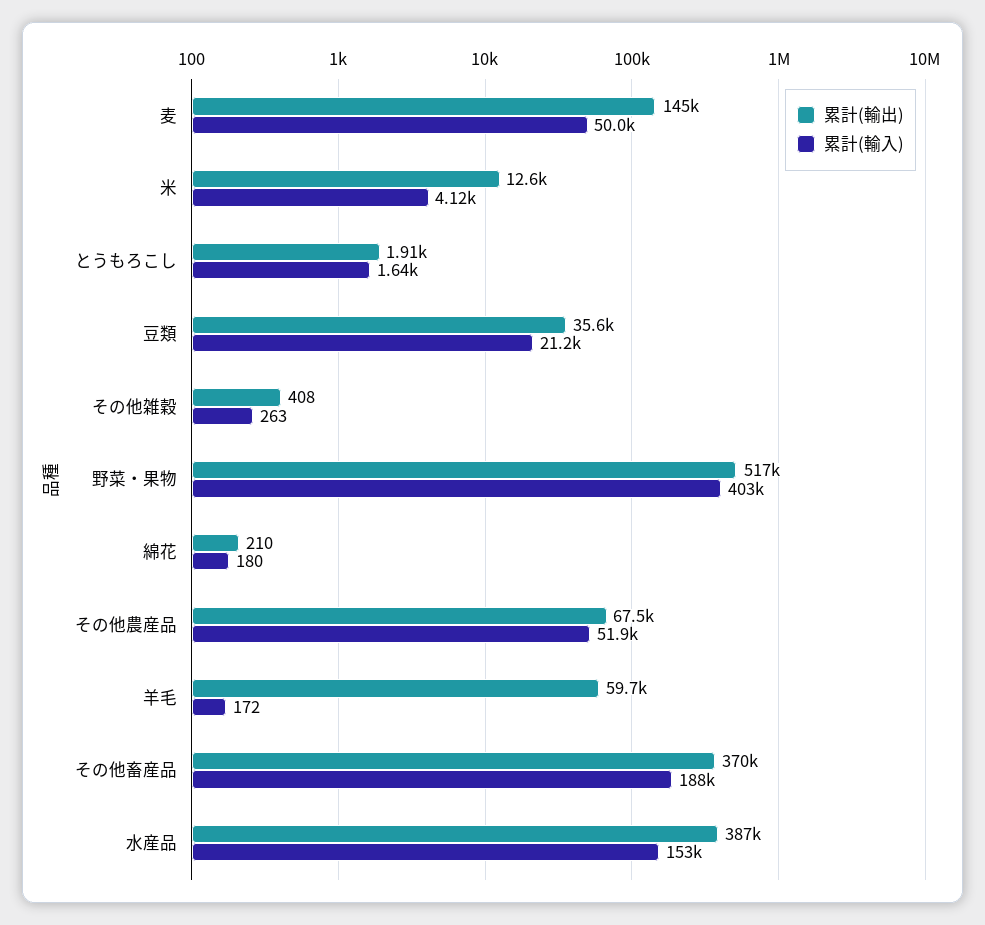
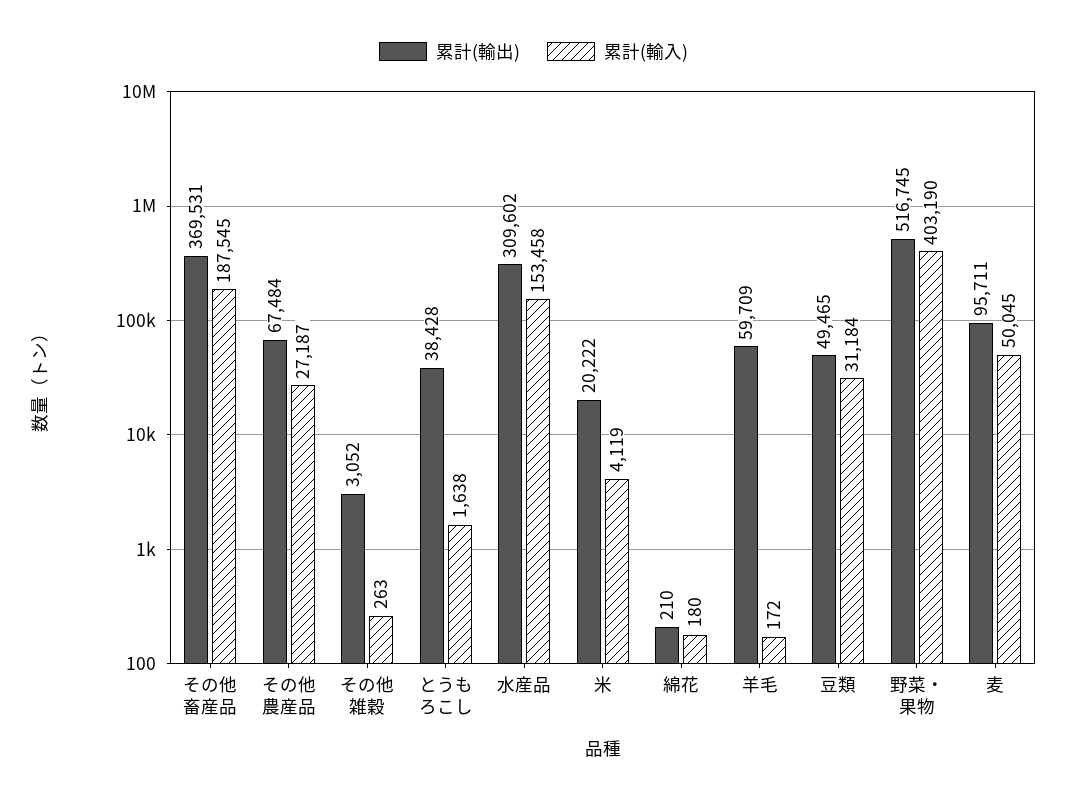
累計(輸出), 麦: 145000 -> 95711
累計(輸出), 米: 12600 -> 20222
累計(輸出), とうもろこし: 1910 -> 38428
累計(輸出), 豆類: 35600 -> 49465
累計(輸入), 豆類: 21200 -> 31184
累計(輸出), その他雑穀: 408 -> 3052
累計(輸入), その他農産品: 51900 -> 27187
累計(輸出), 水産品: 387000 -> 309602

